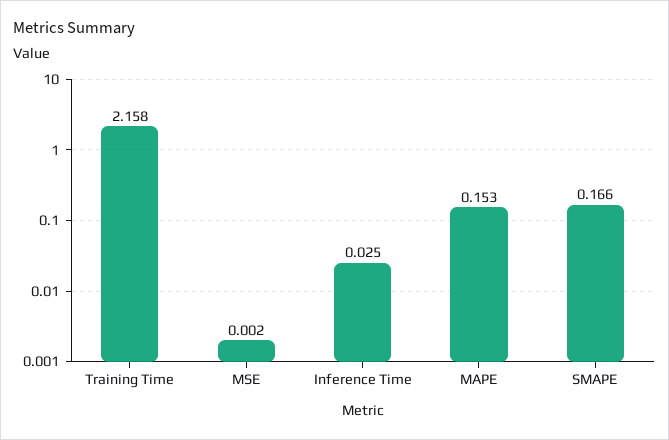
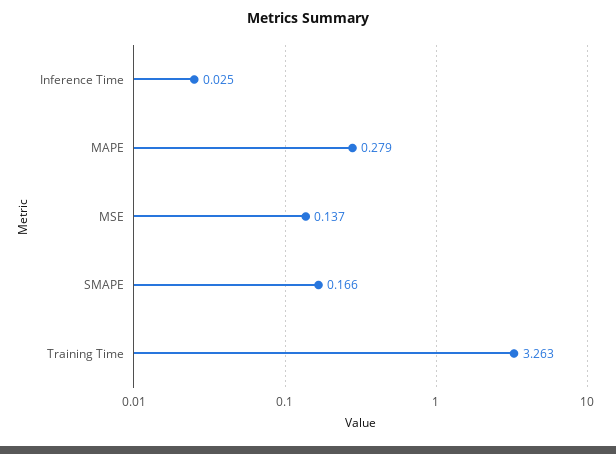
Training Time: 2.158 -> 3.263
MSE: 0.002 -> 0.137
MAPE: 0.153 -> 0.279

